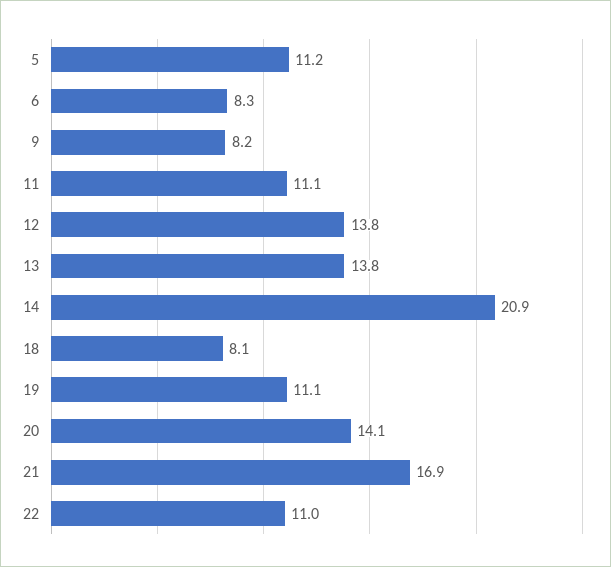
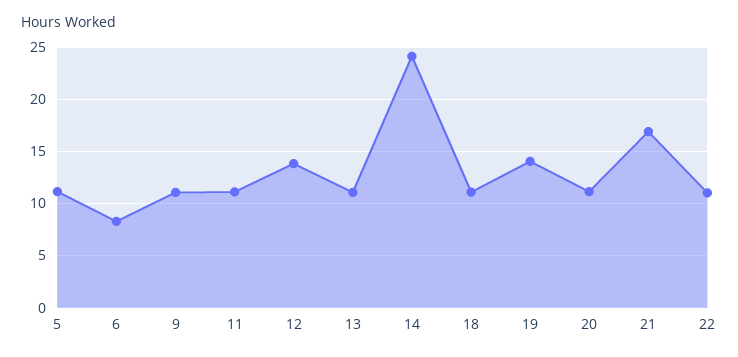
9: 8.2 -> 11
13: 13.8 -> 11
14: 20.9 -> 24
18: 8.1 -> 11
19: 11.1 -> 14
20: 14.1 -> 11

